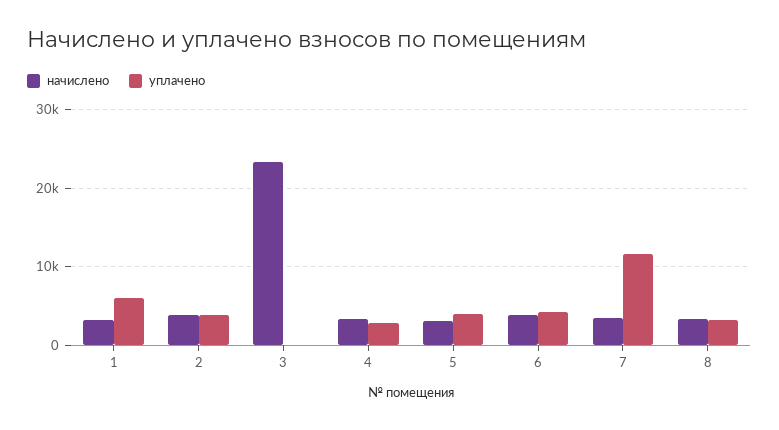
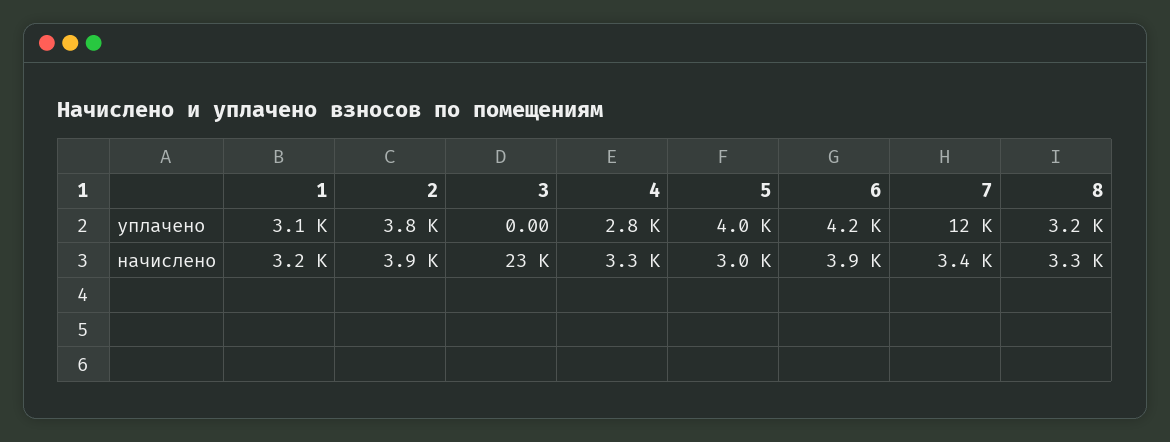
уплачено, 1: 6000 -> 3100

